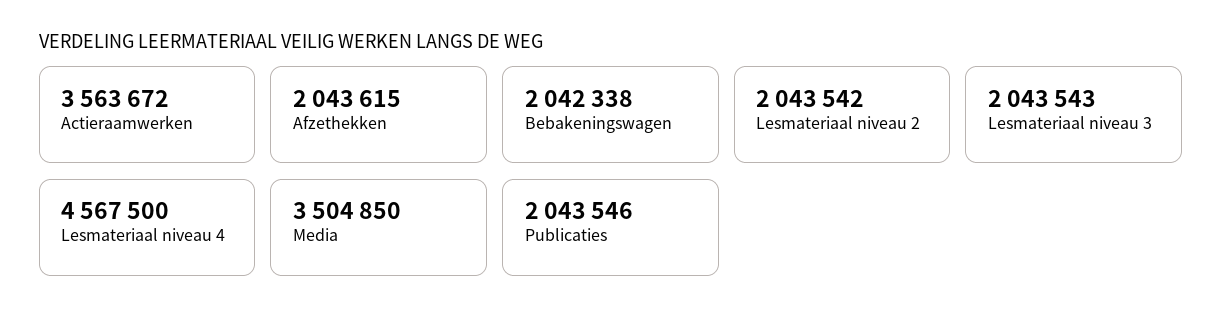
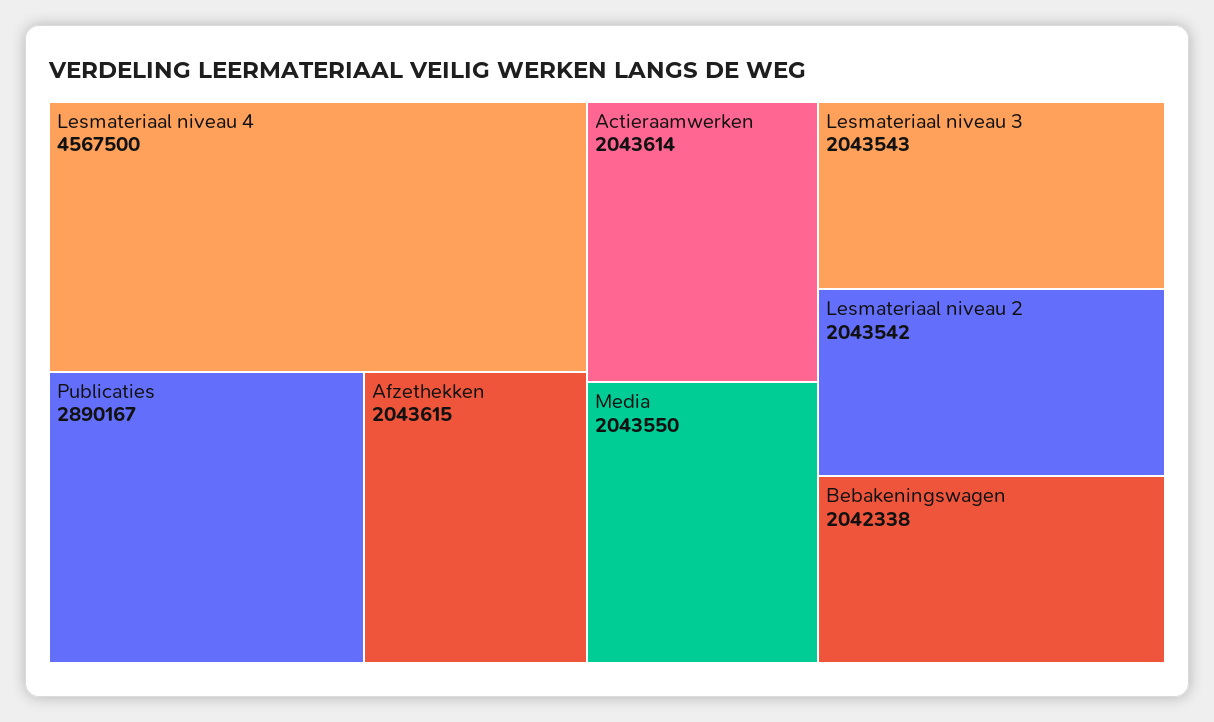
Actieraamwerken: 3563672 -> 2043614
Media: 3504850 -> 2043550
Publicaties: 2043546 -> 2890167

